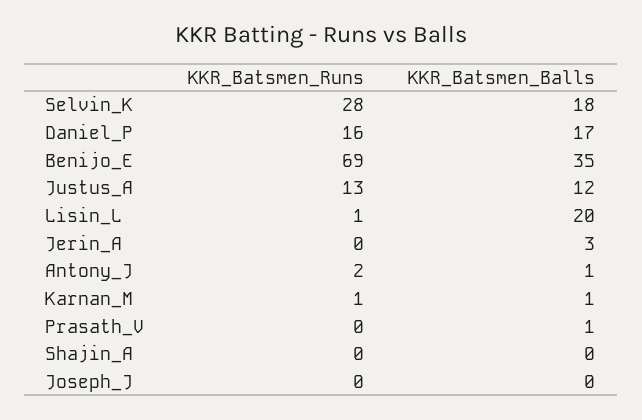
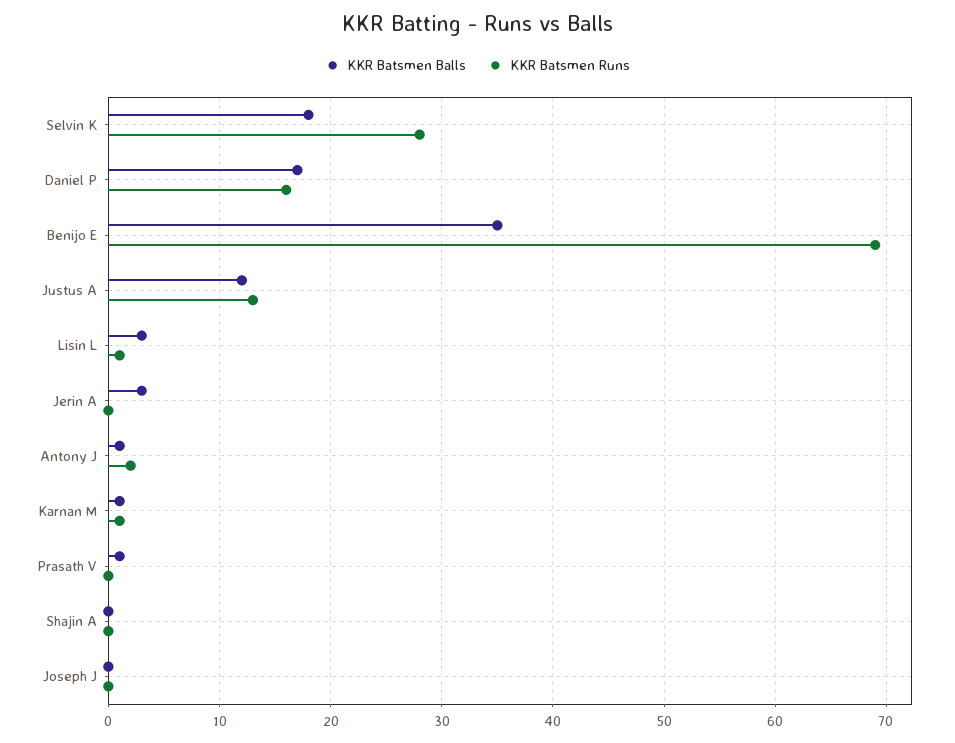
KKR_Batsmen_Balls, Lisin_L: 20 -> 3

